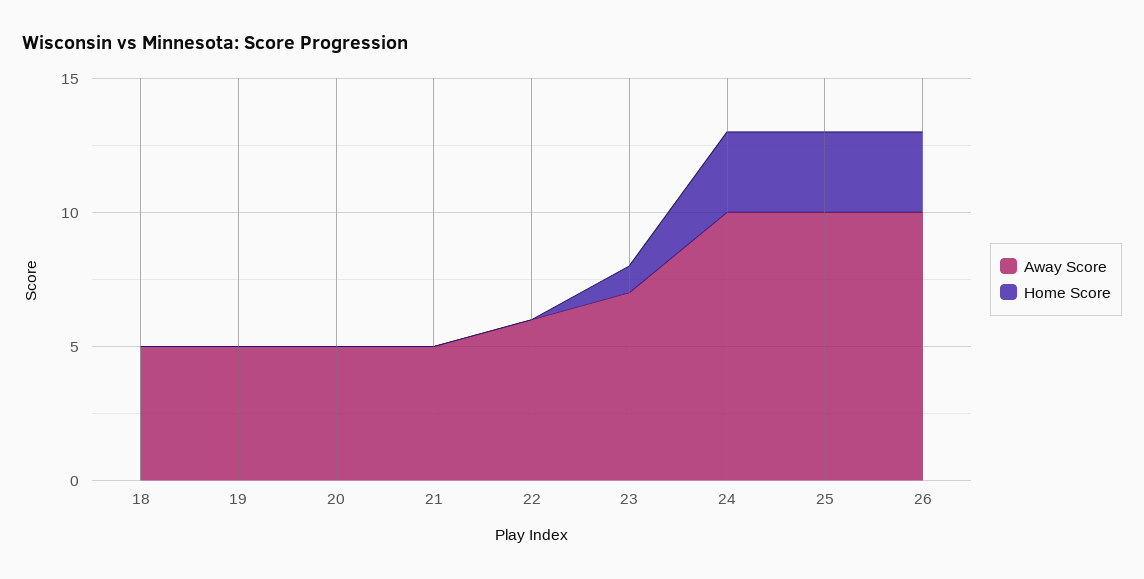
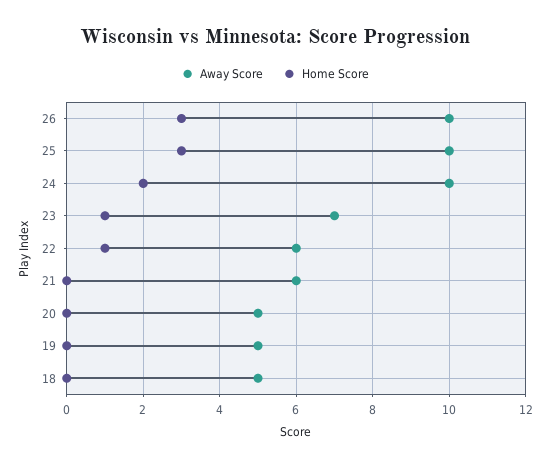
Away Score, 21: 5 -> 6
Home Score, 22: 0 -> 1
Home Score, 24: 3 -> 2

